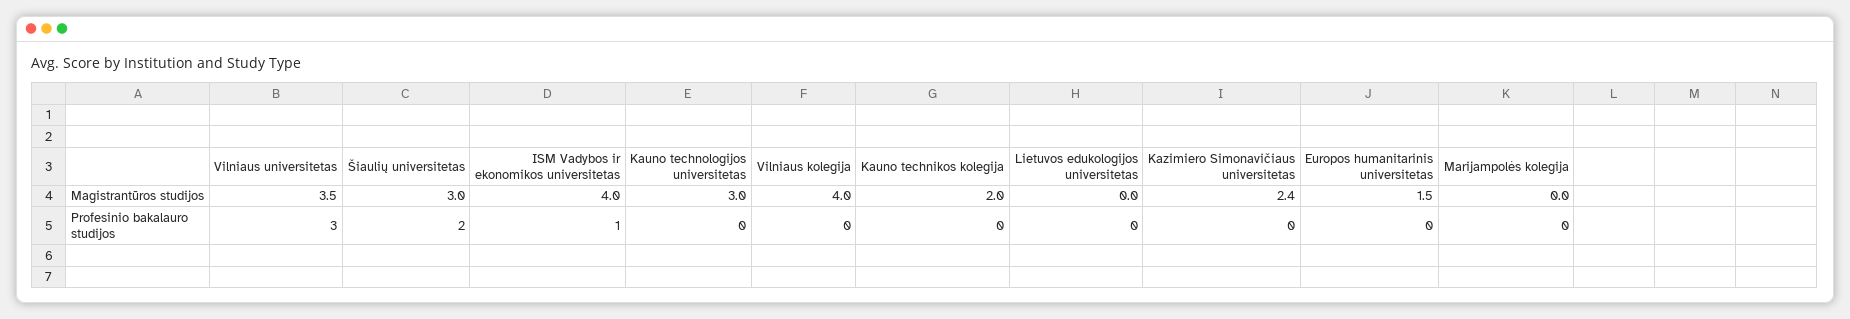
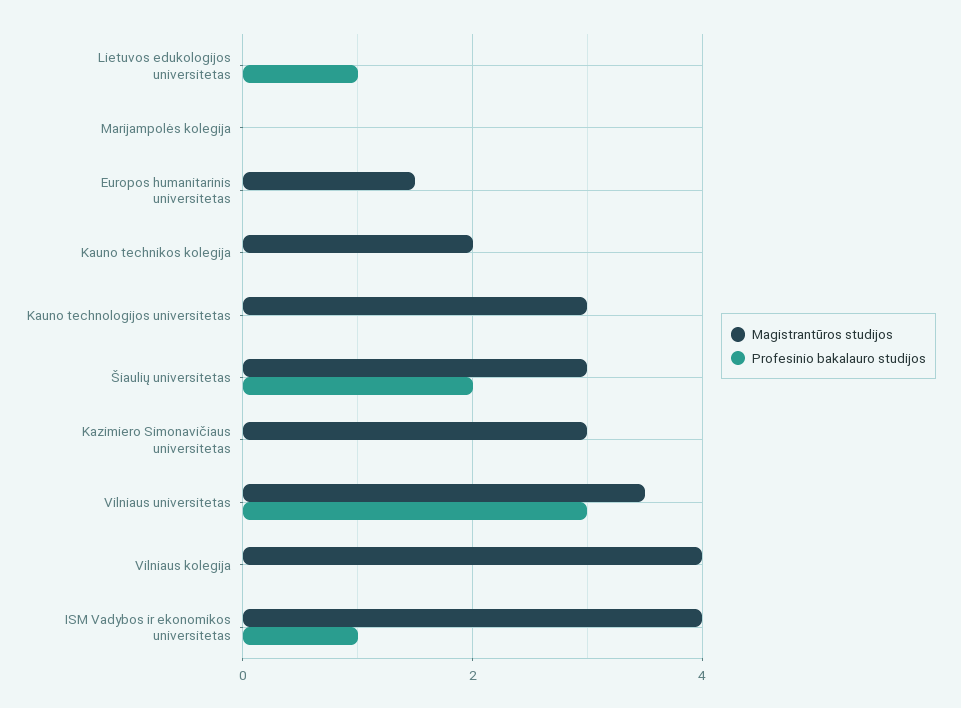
Magistrantūros studijos, Kazimiero Simonavičiaus universitetas: 2.4 -> 3
Profesinio bakalauro studijos, Lietuvos edukologijos universitetas: 0 -> 1

